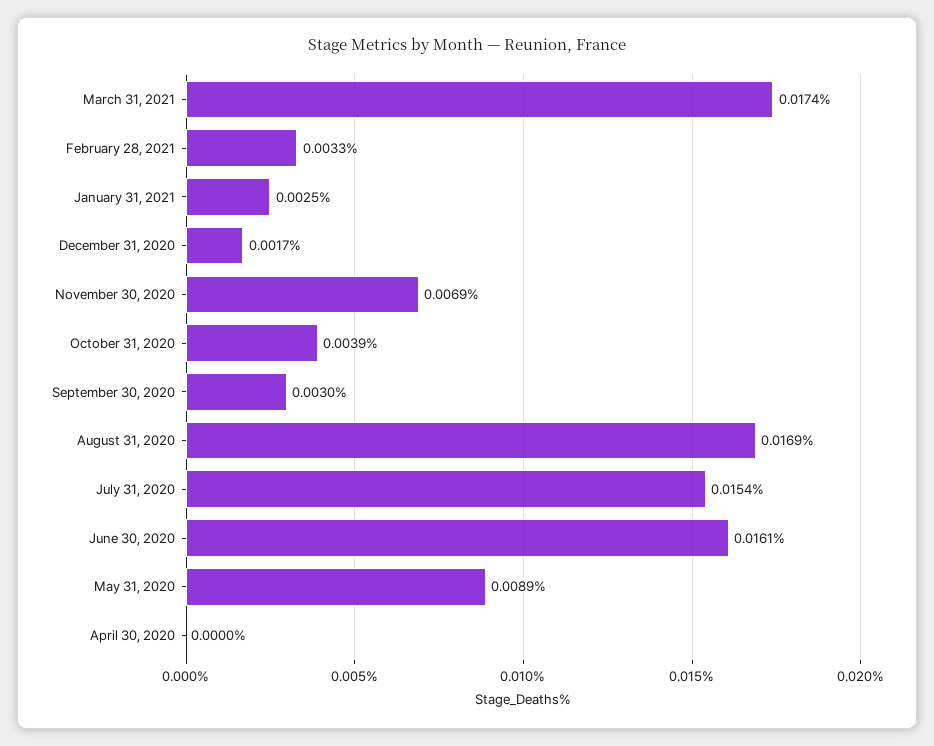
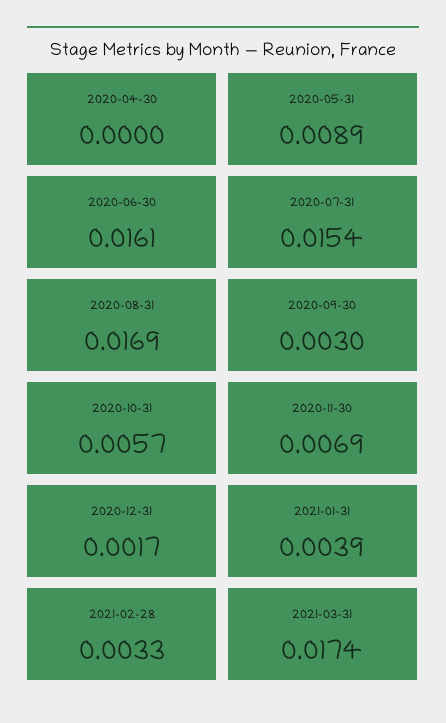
January 31, 2021: 0.0025 -> 0.0039
October 31, 2020: 0.0039 -> 0.0057

